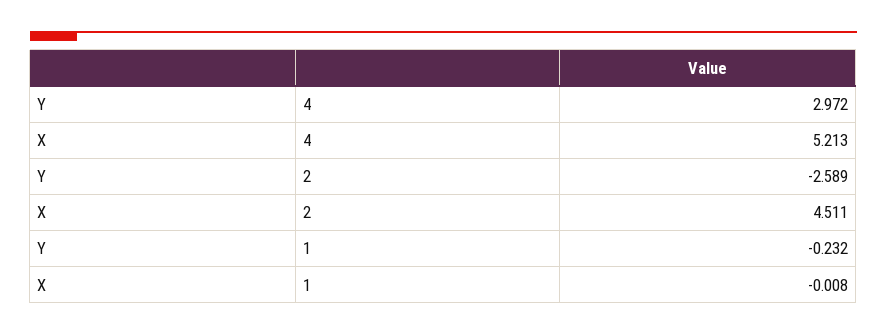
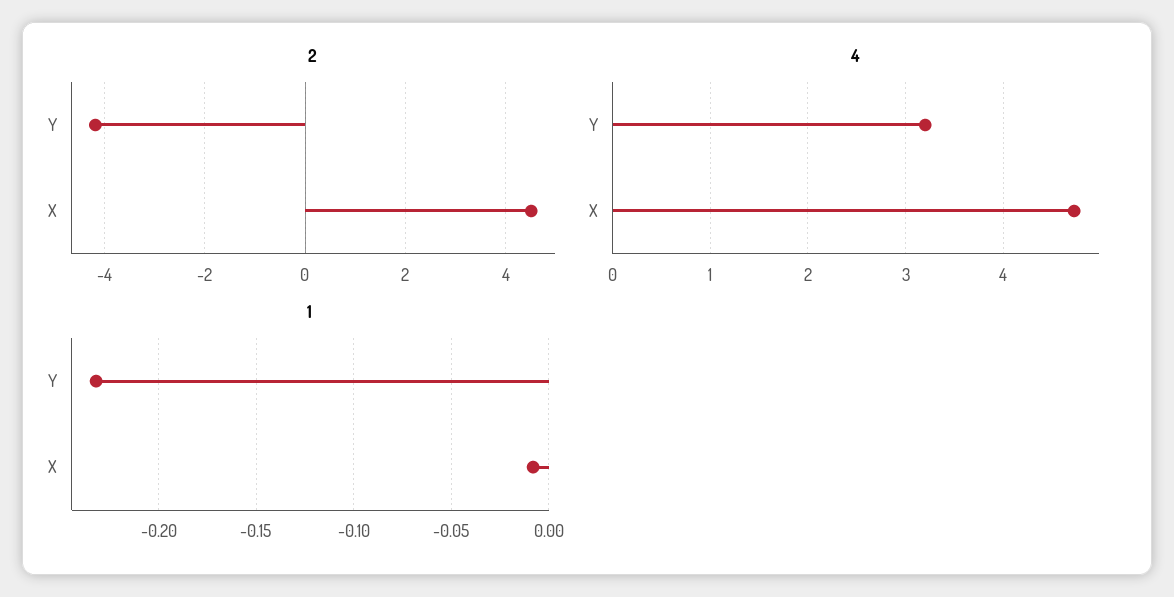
4, Y: 2.972 -> 3.2
4, X: 5.213 -> 4.7
2, Y: -2.589 -> -4.2

